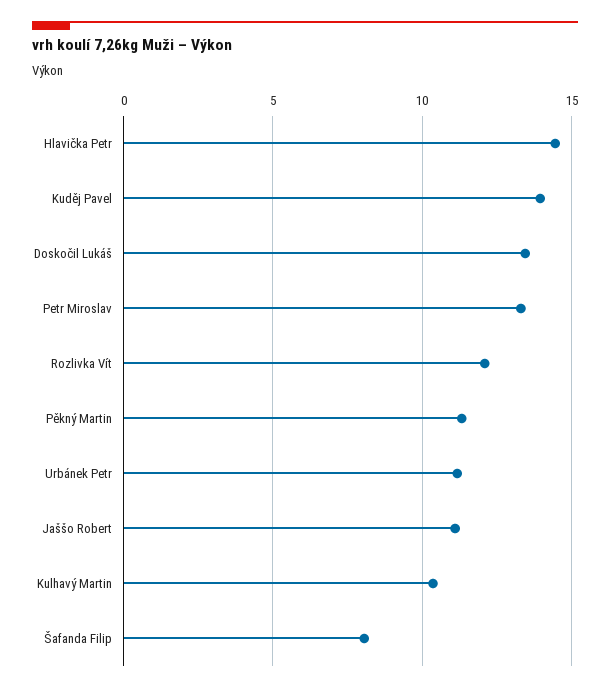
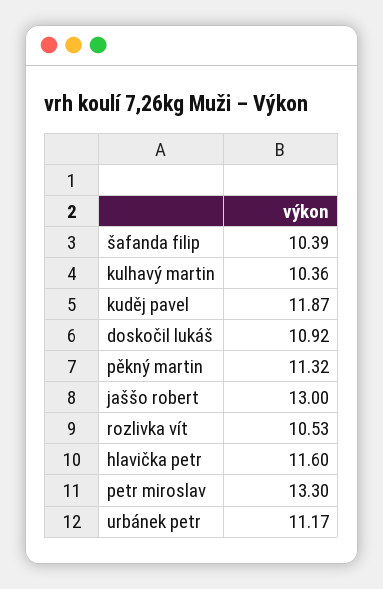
Hlavička Petr: 14.5 -> 11.6
Kuděj Pavel: 14 -> 11.87
Doskočil Lukáš: 13.5 -> 10.92
Rozlivka Vít: 12 -> 10.53
Jaššo Robert: 11 -> 13
Šafanda Filip: 8 -> 10.39

